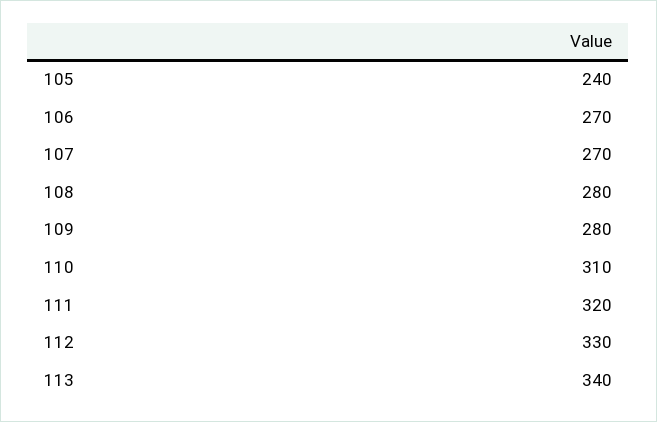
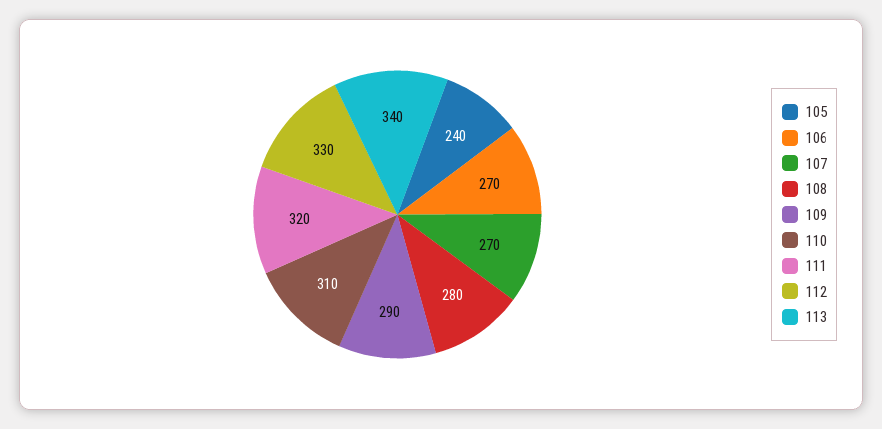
109: 280 -> 290

